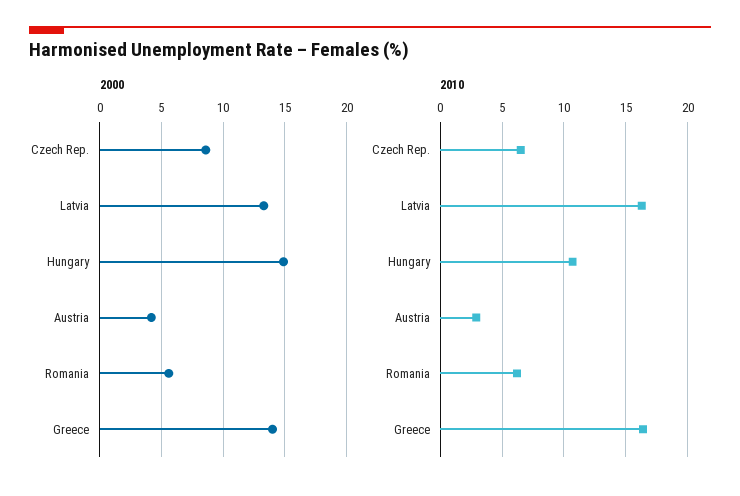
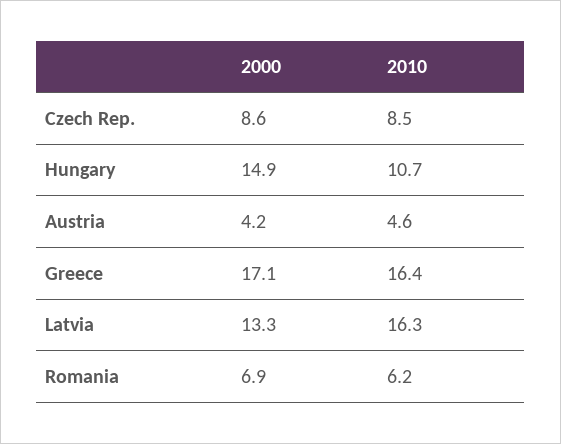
2000, Romania: 5.5 -> 6.9
2000, Greece: 14 -> 17.1
2010, Czech Rep.: 6.5 -> 8.5
2010, Austria: 3 -> 4.6

